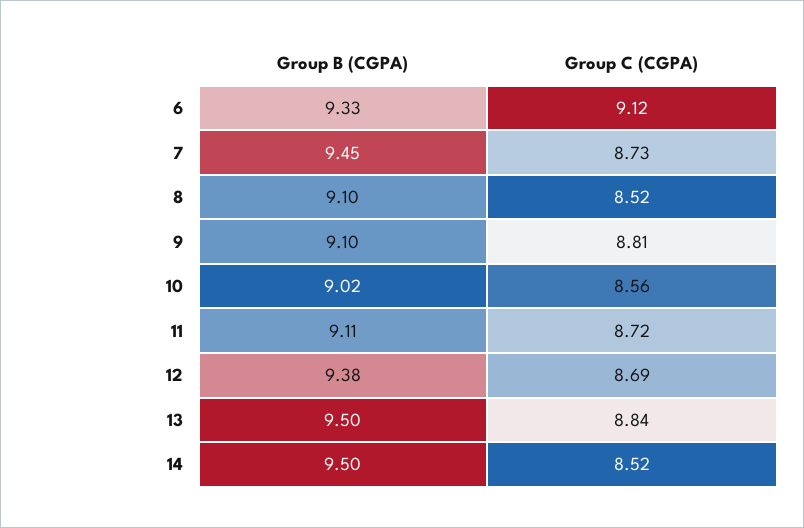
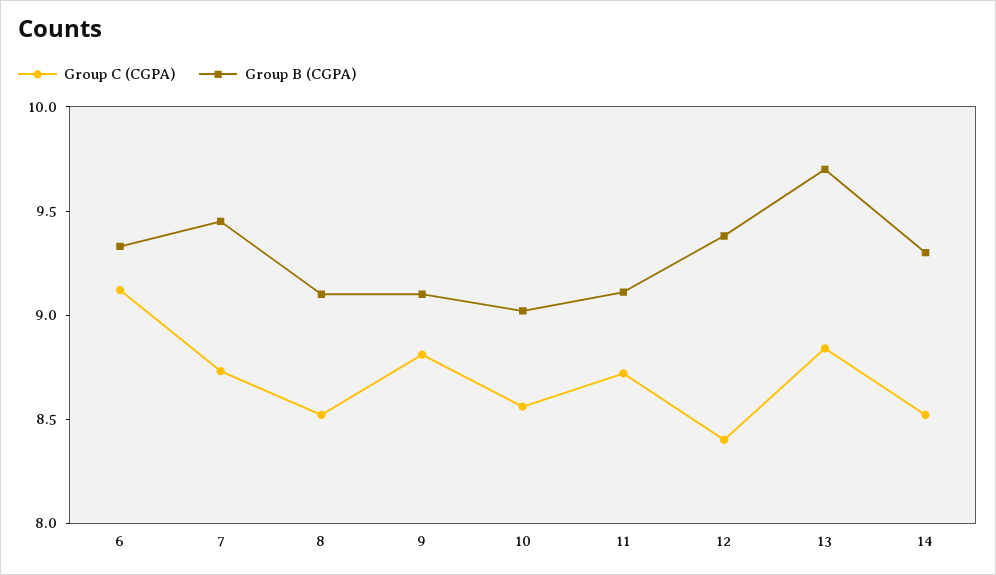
Group C (CGPA), 12: 8.69 -> 8.4
Group B (CGPA), 13: 9.5 -> 9.7
Group B (CGPA), 14: 9.5 -> 9.3

